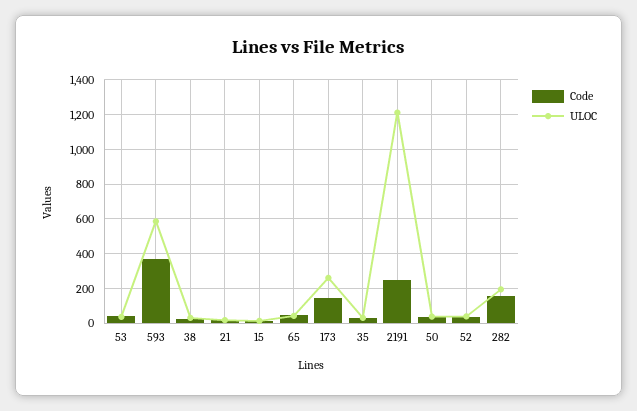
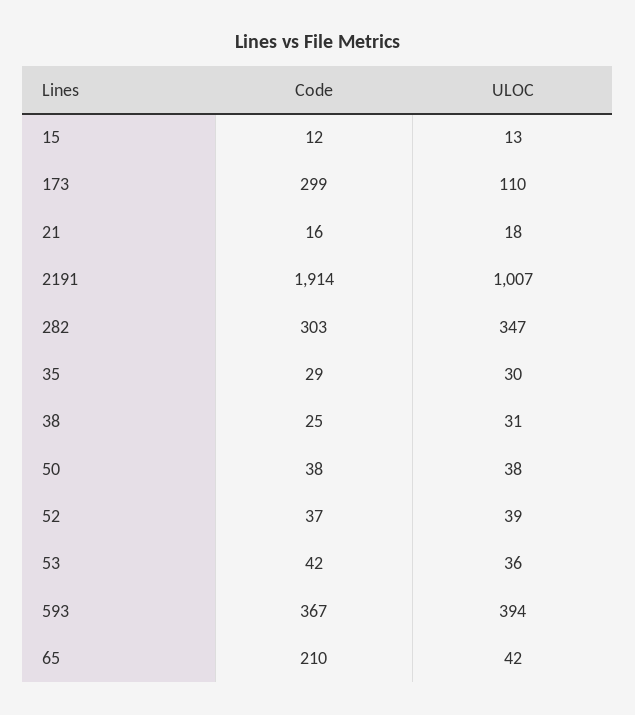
ULOC, 593: 600 -> 394
Code, 65: 50 -> 210
Code, 173: 150 -> 299
ULOC, 173: 250 -> 110
Code, 2191: 250 -> 1914
ULOC, 2191: 1200 -> 1007
Code, 282: 150 -> 303
ULOC, 282: 200 -> 347

